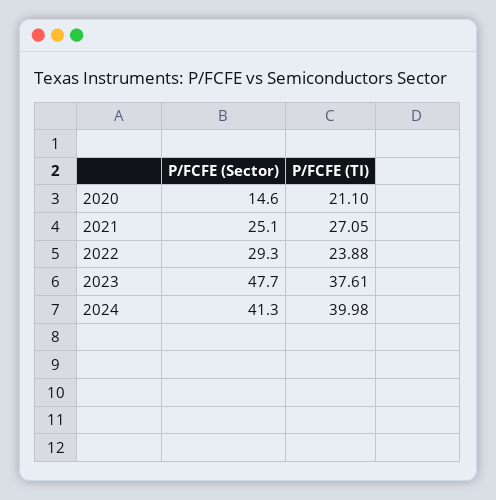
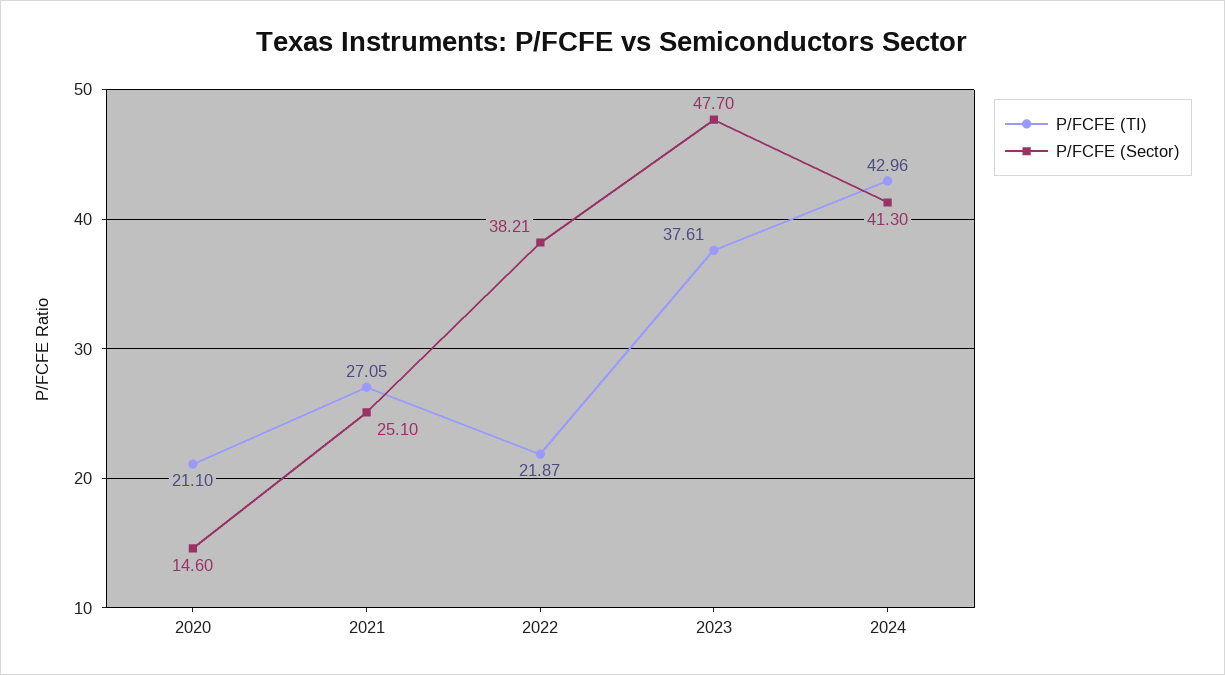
P/FCFE (Sector), 2022: 29.3 -> 38.21
P/FCFE (TI), 2022: 23.88 -> 21.87
P/FCFE (TI), 2024: 39.98 -> 42.96

